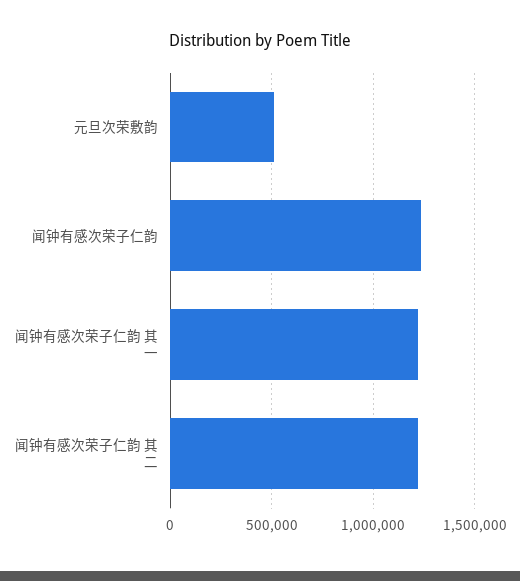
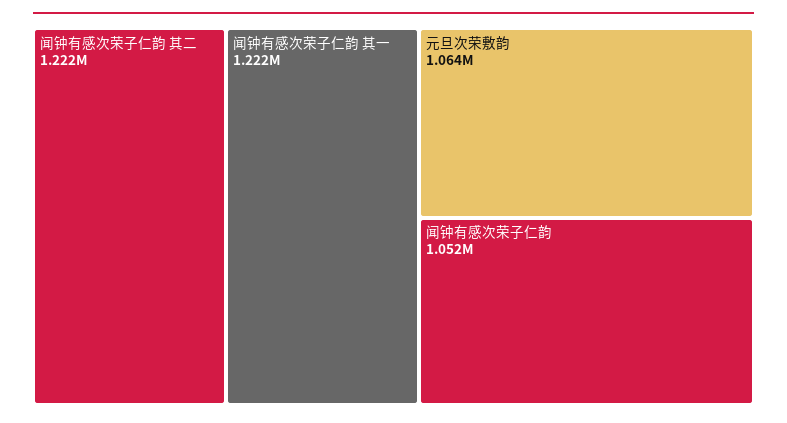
元旦次荣敷韵: 500000 -> 1064000
闻钟有感次荣子仁韵: 1250000 -> 1052000

